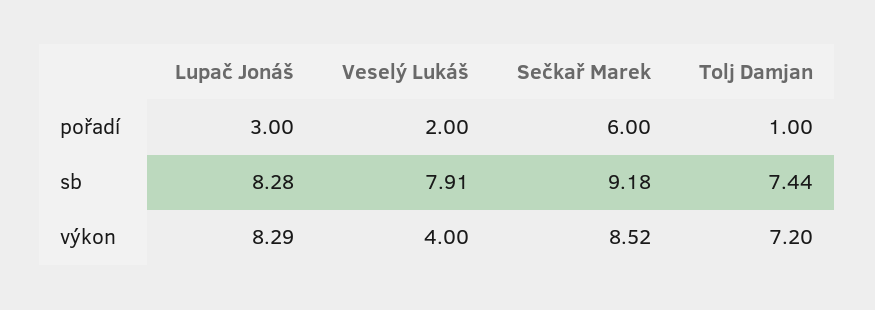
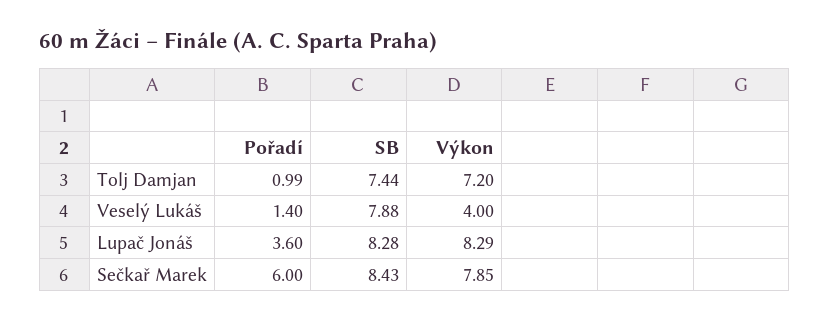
Lupač Jonáš, pořadí: 3 -> 3.6
Veselý Lukáš, pořadí: 2 -> 1.4
Tolj Damjan, pořadí: 1 -> 0.99
Veselý Lukáš, sb: 7.91 -> 7.88
Sečkař Marek, sb: 9.18 -> 8.43
Sečkař Marek, výkon: 8.52 -> 7.85

